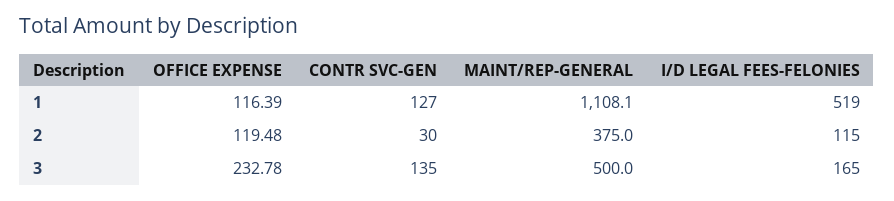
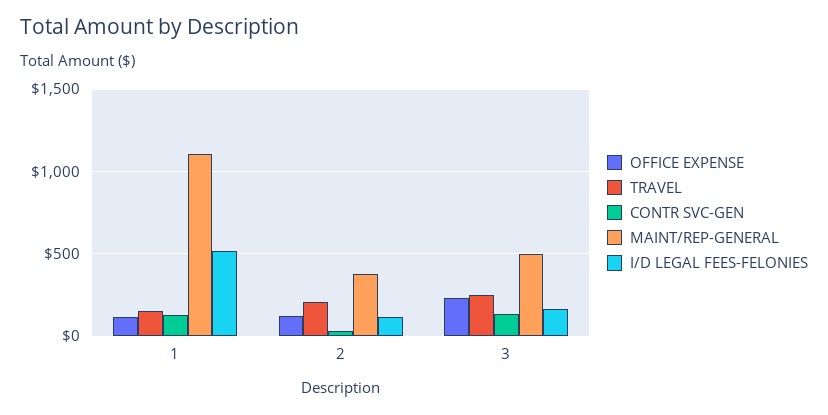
TRAVEL, 1: none -> 150
TRAVEL, 2: none -> 200
TRAVEL, 3: none -> 250

